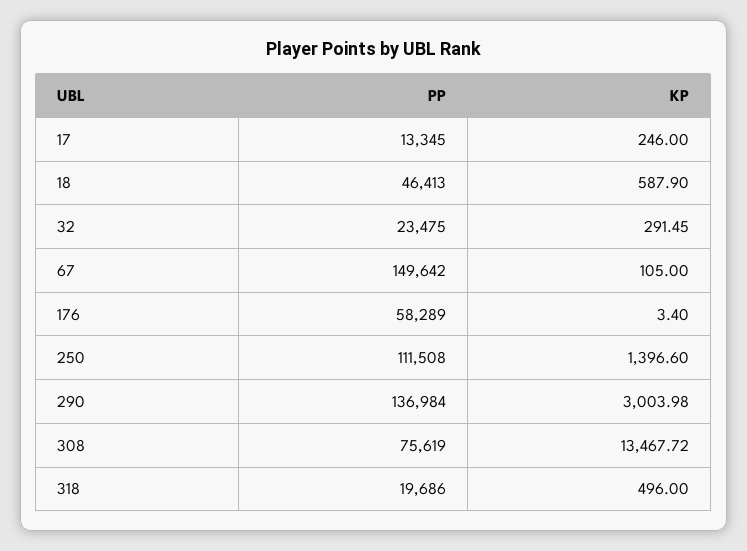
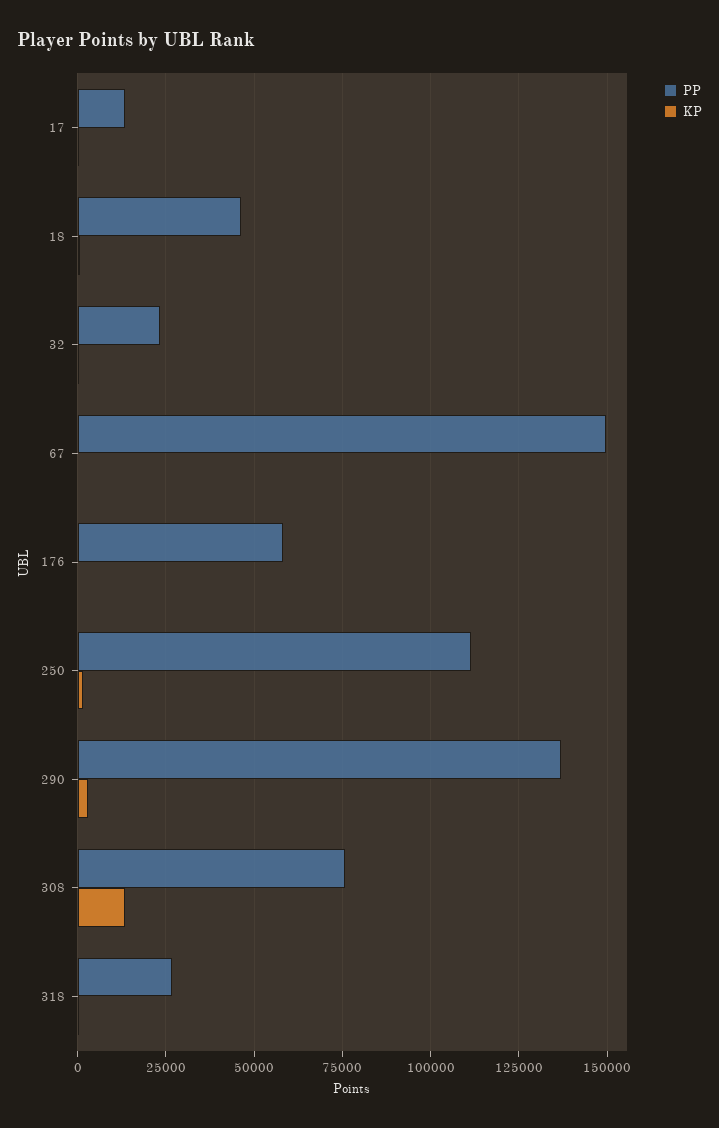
PP, 318: 19686 -> 27500

